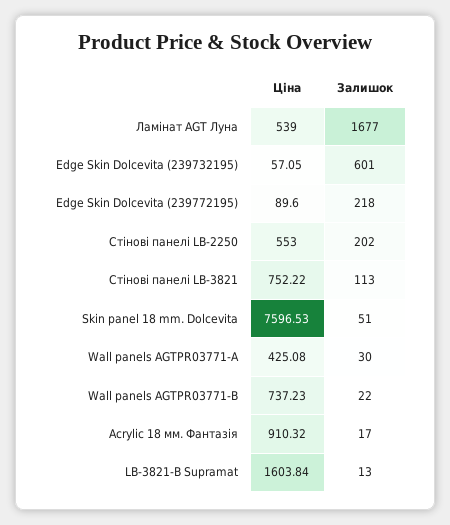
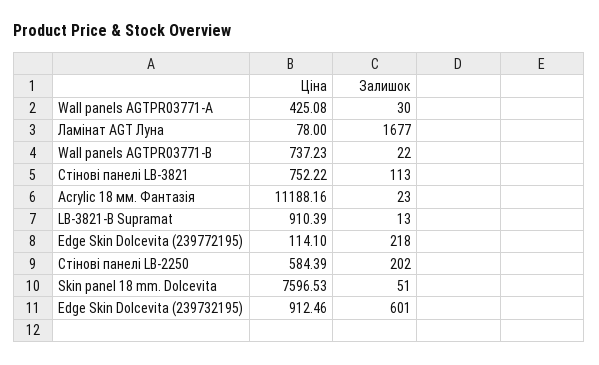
Ціна, Ламінат AGT Луна: 539 -> 78
Ціна, Edge Skin Dolcevita (239732195): 57.05 -> 912.46
Ціна, Edge Skin Dolcevita (239772195): 89.6 -> 114.1
Ціна, Стінові панелі LB-2250: 553 -> 584.39
Ціна, Acrylic 18 мм. Фантазія: 910.32 -> 11188.16
Залишок, Acrylic 18 мм. Фантазія: 17 -> 23
Ціна, LB-3821-В Supramat: 1603.84 -> 910.39

